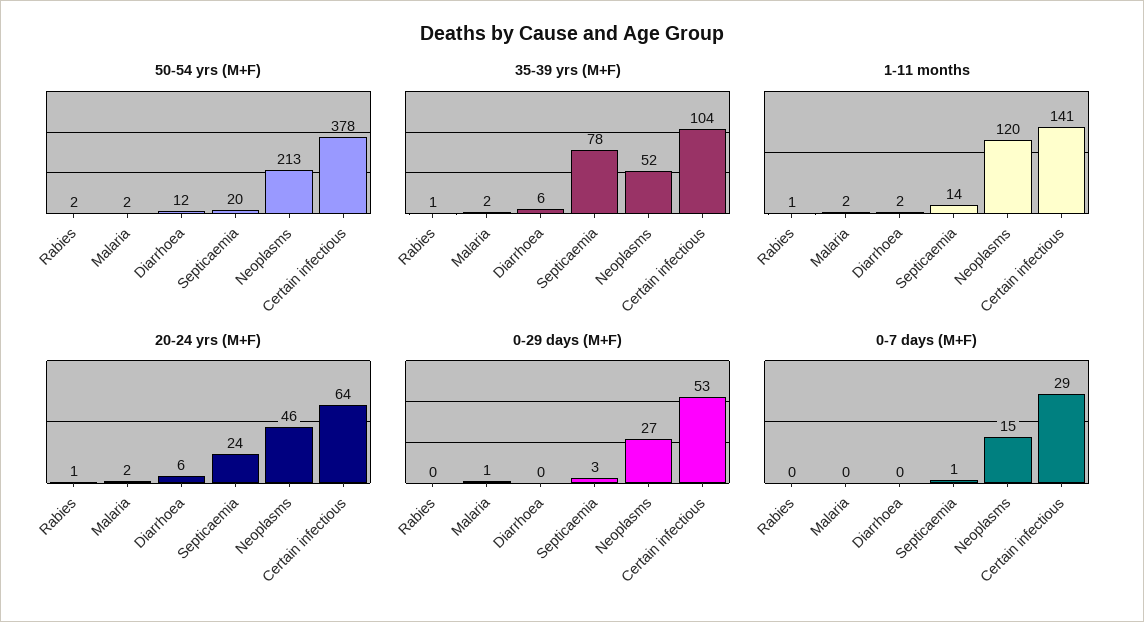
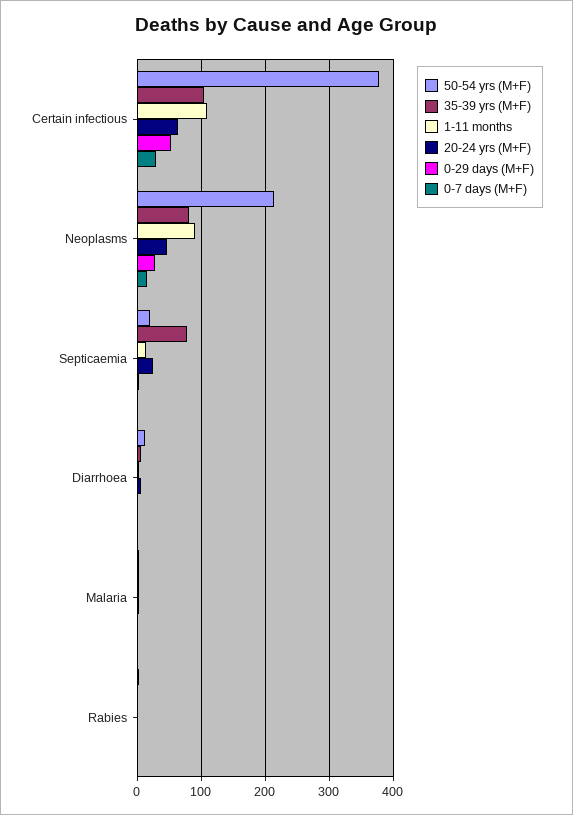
35-39 yrs (M+F), Neoplasms: 52 -> 80
1-11 months, Neoplasms: 120 -> 90
1-11 months, Certain infectious: 141 -> 110

